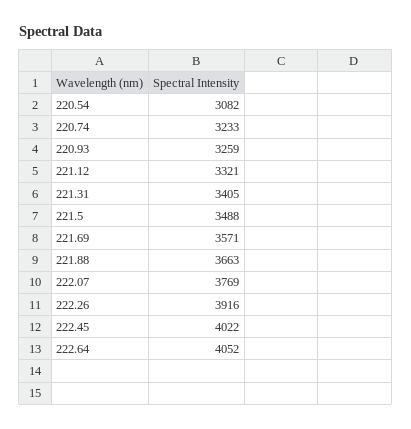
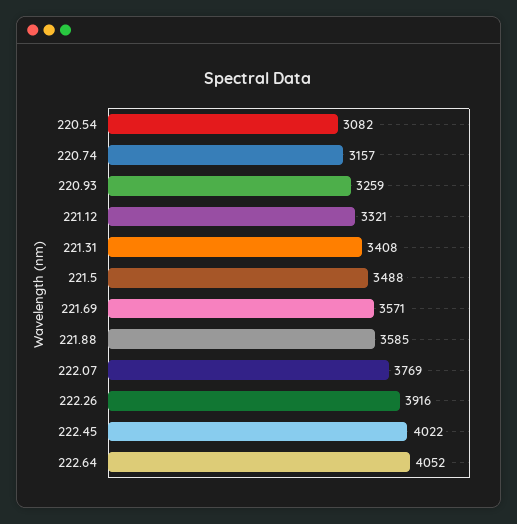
220.74: 3233 -> 3157
221.31: 3405 -> 3408
221.88: 3663 -> 3585

